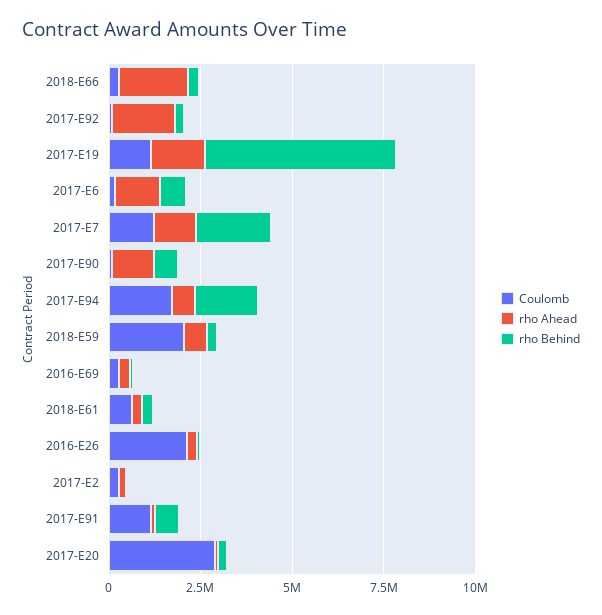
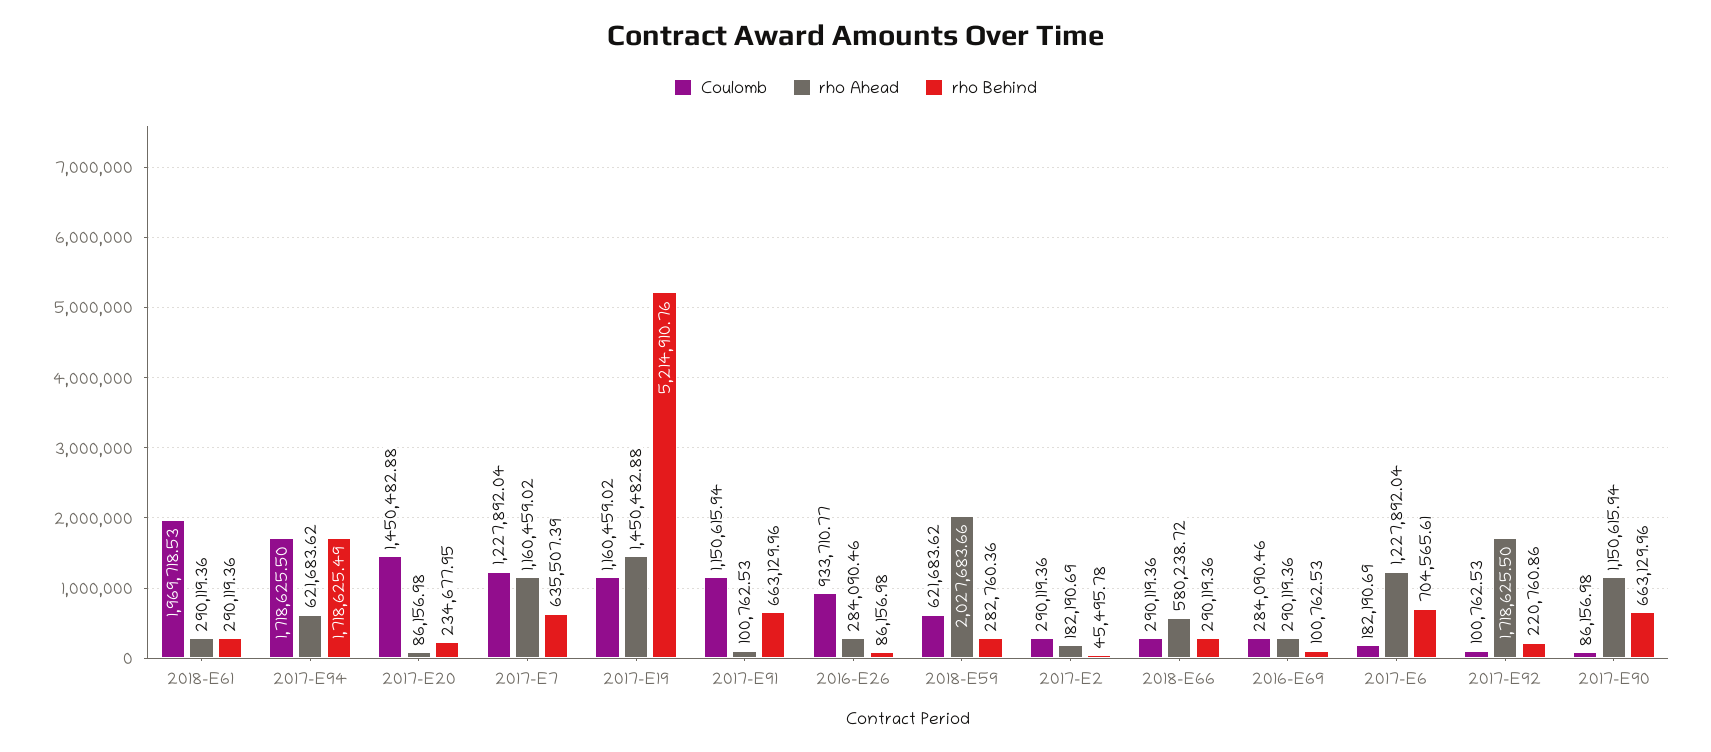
rho Ahead, 2018-E66: 2000000 -> 580238.72
rho Behind, 2017-E7: 2000000 -> 635507.39
Coulomb, 2018-E59: 2000000 -> 621683.62
rho Ahead, 2018-E59: 500000 -> 2027683.66
Coulomb, 2018-E61: 500000 -> 1969718.53
Coulomb, 2016-E26: 2000000 -> 933710.77
Coulomb, 2017-E20: 3000000 -> 1450482.88

